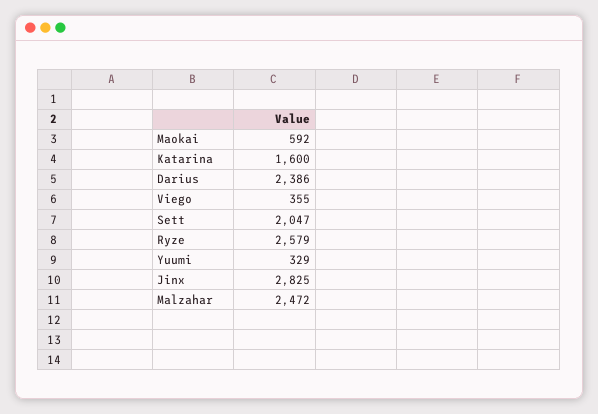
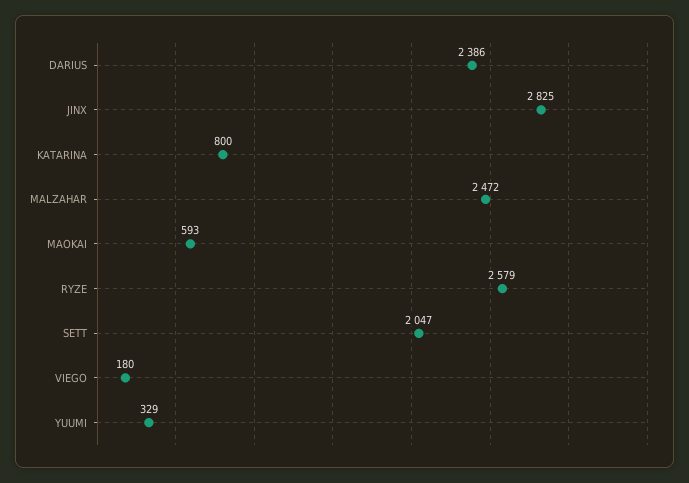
Maokai: 592 -> 593
Katarina: 1600 -> 800
Viego: 355 -> 180

